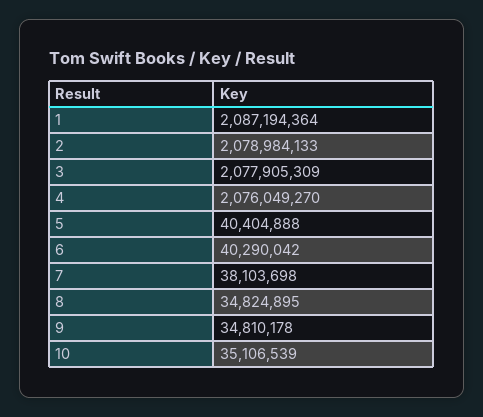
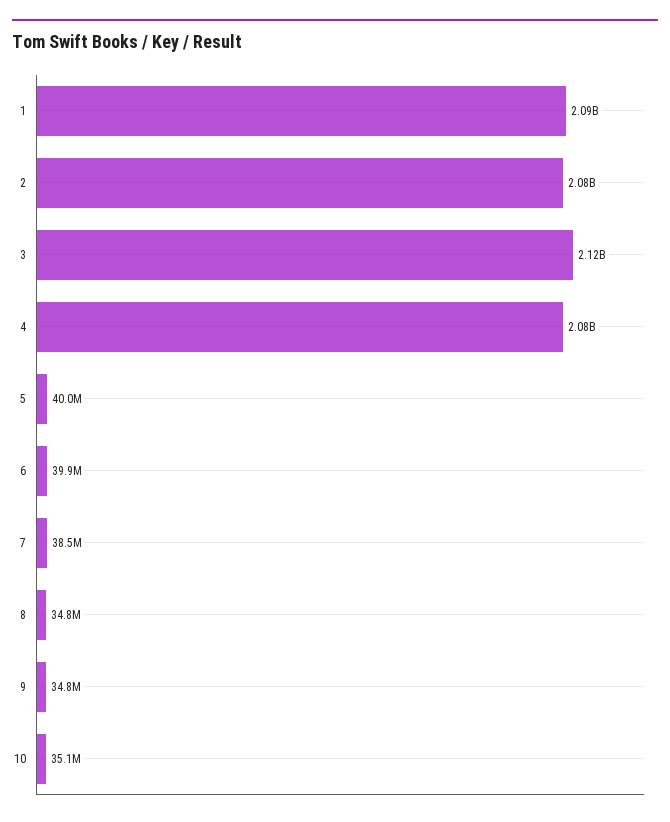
3: 2077905309 -> 2120000000
5: 40404888 -> 40000000
6: 40290042 -> 39900000
7: 38103698 -> 38500000

